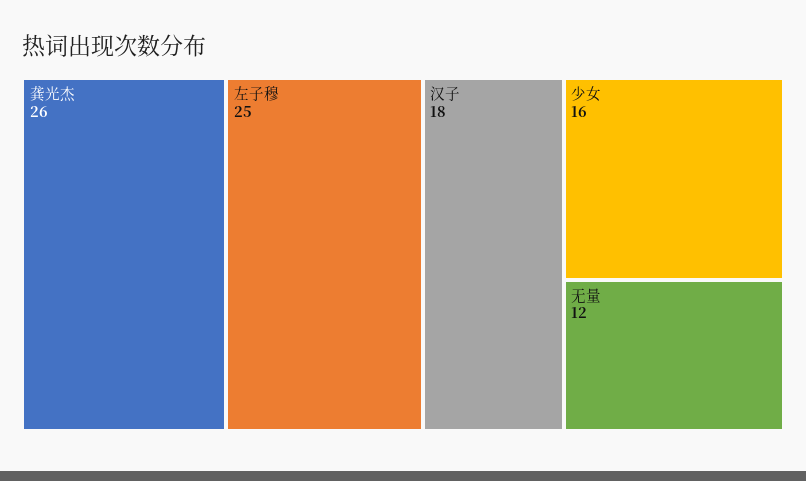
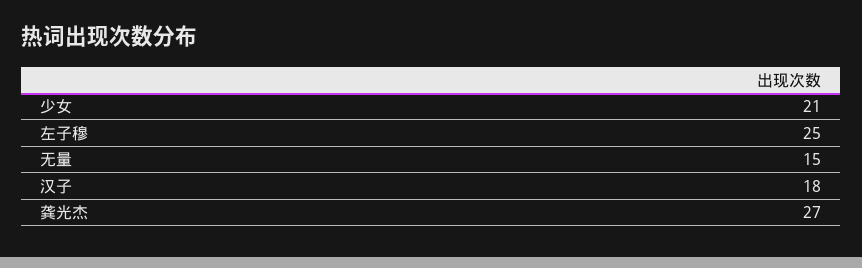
龚光杰: 26 -> 27
少女: 16 -> 21
无量: 12 -> 15

